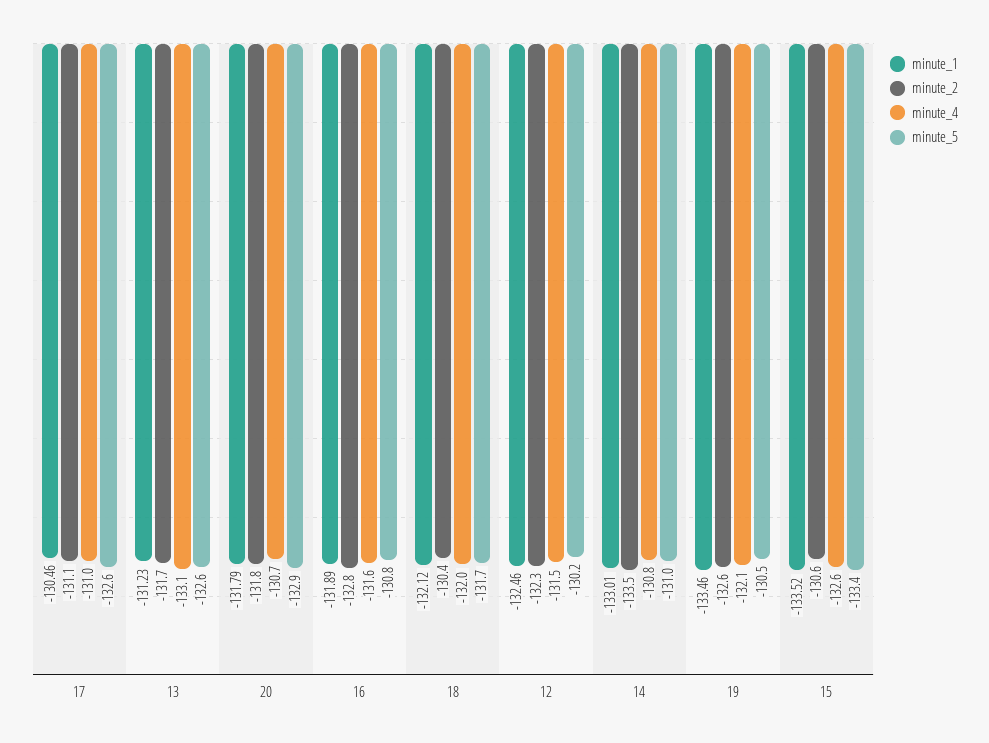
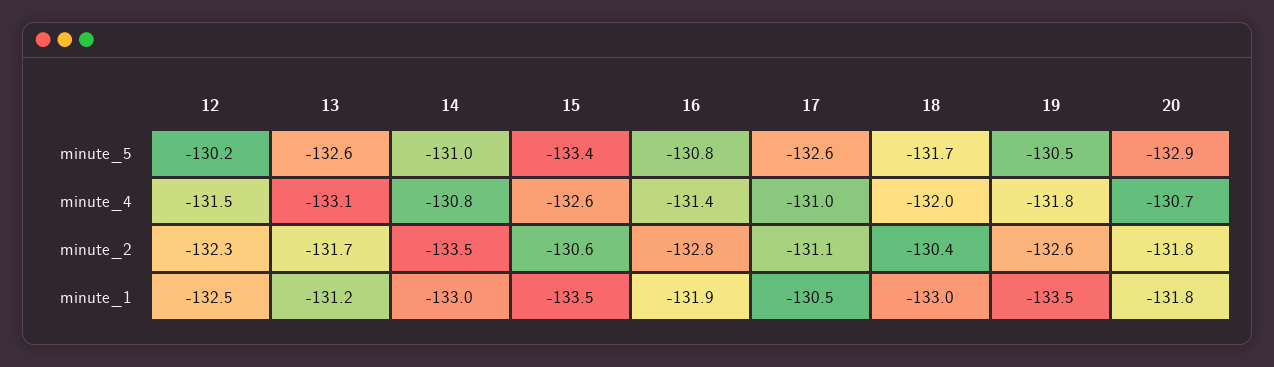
minute_4, 16: -131.6 -> -131.4
minute_1, 18: -132.12 -> -133
minute_4, 19: -132.1 -> -131.8

